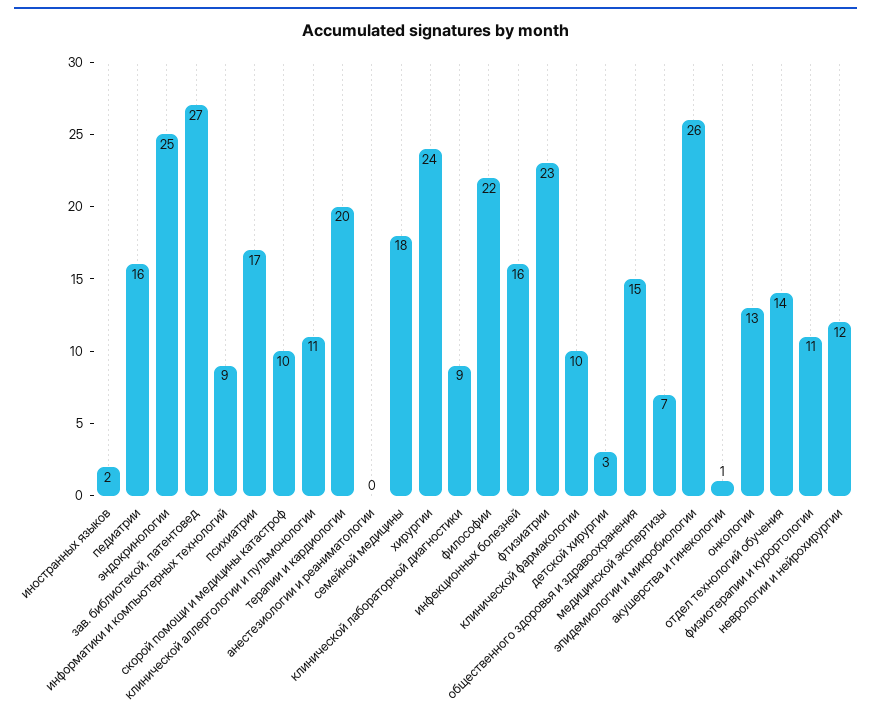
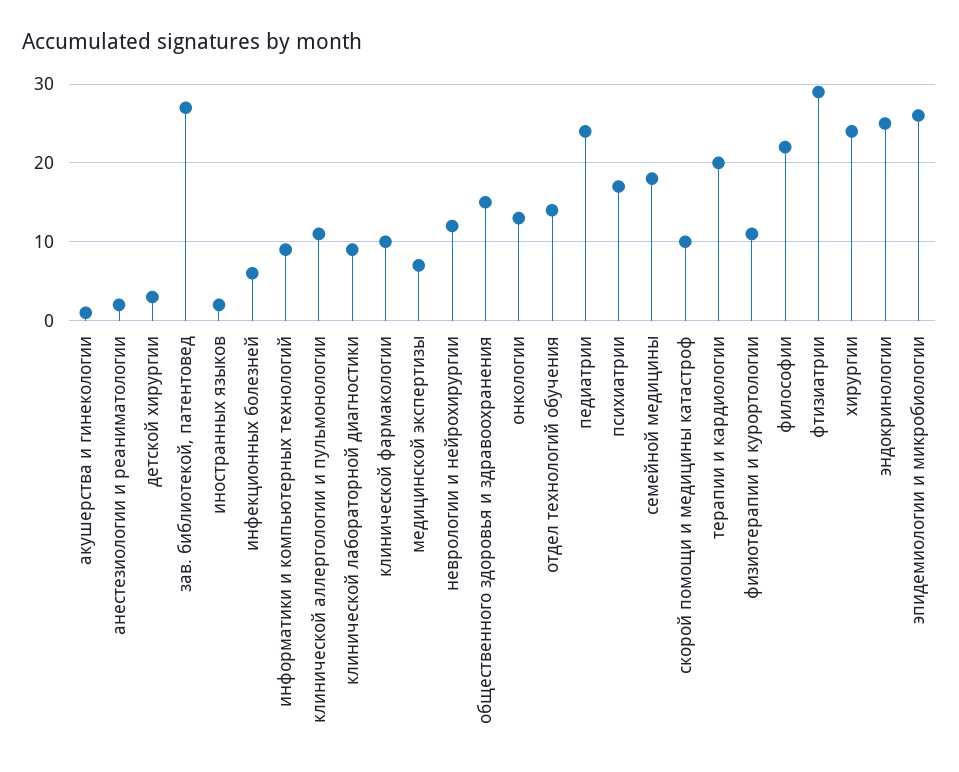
педиатрии: 16 -> 24
анестезиологии и реаниматологии: 0 -> 2
инфекционных болезней: 16 -> 6
фтизиатрии: 23 -> 29

